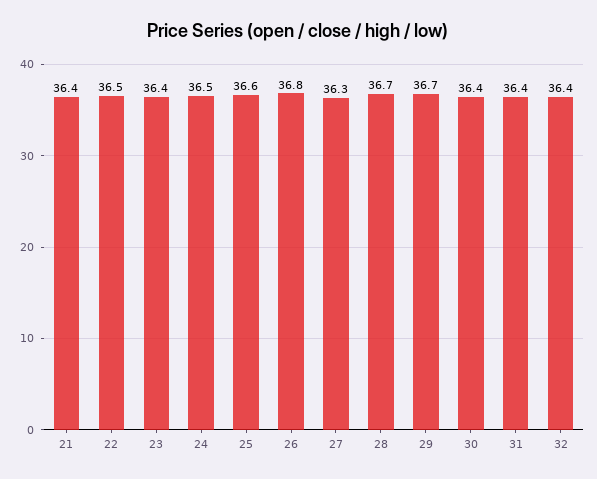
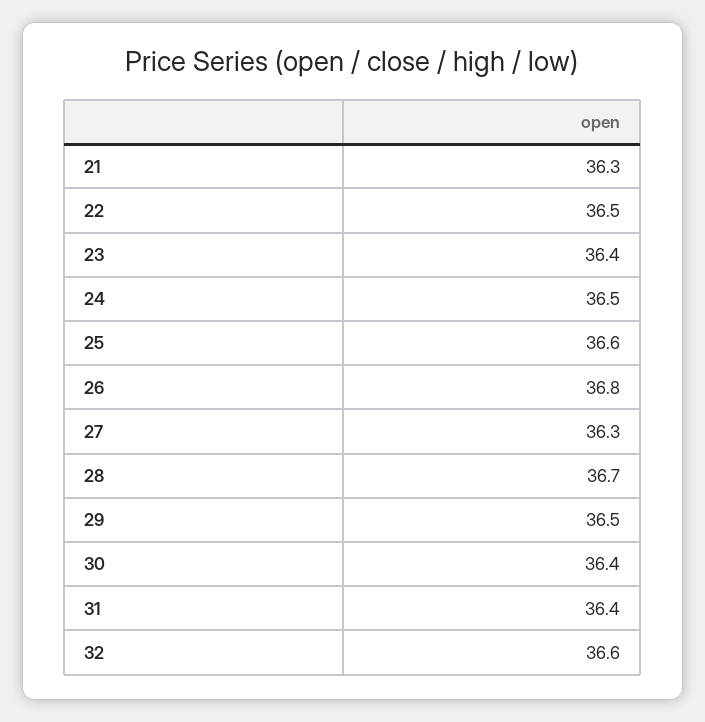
21: 36.4 -> 36.3
29: 36.7 -> 36.5
32: 36.4 -> 36.6

